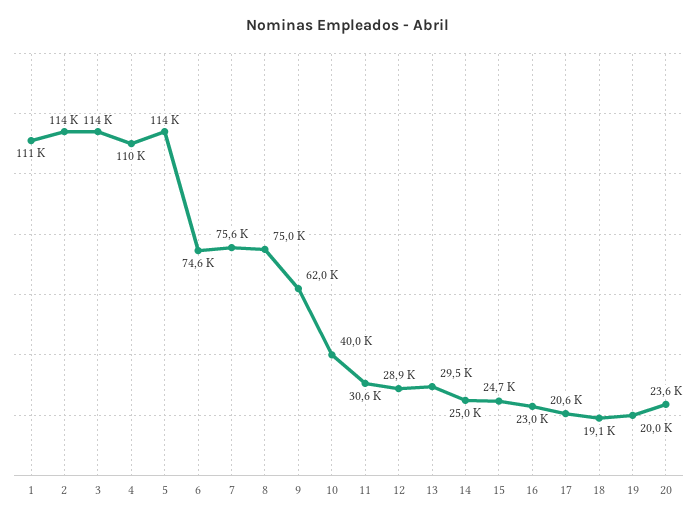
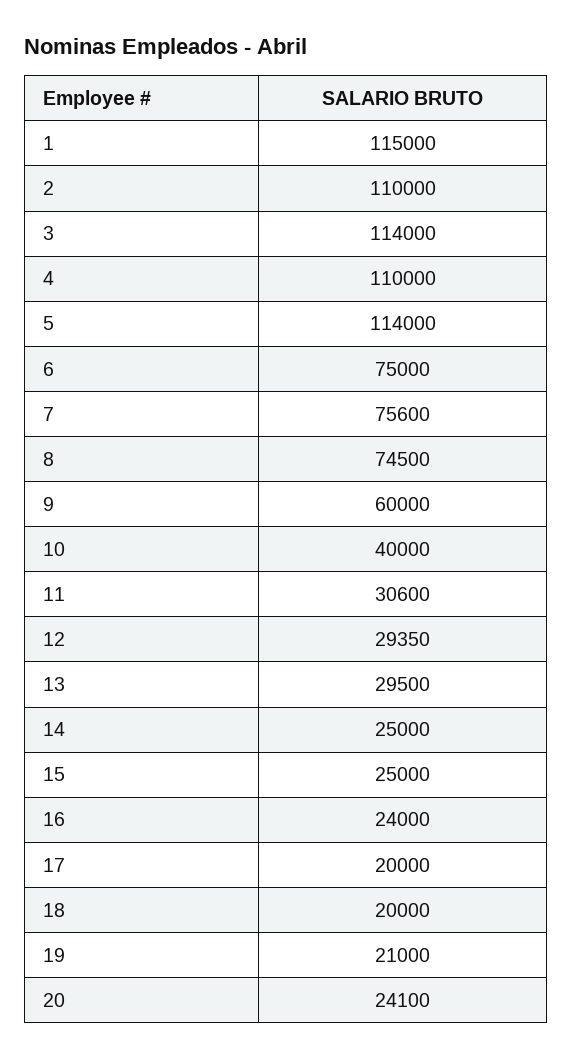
1: 111000 -> 115000
2: 114000 -> 110000
6: 74600 -> 75000
8: 75000 -> 74500
9: 62000 -> 60000
12: 28900 -> 29350
15: 24700 -> 25000
16: 23000 -> 24000
17: 20600 -> 20000
18: 19100 -> 20000
19: 20000 -> 21000
20: 23600 -> 24100

